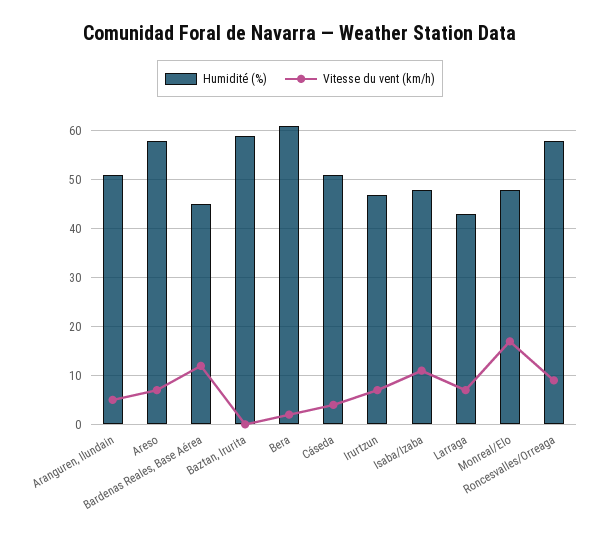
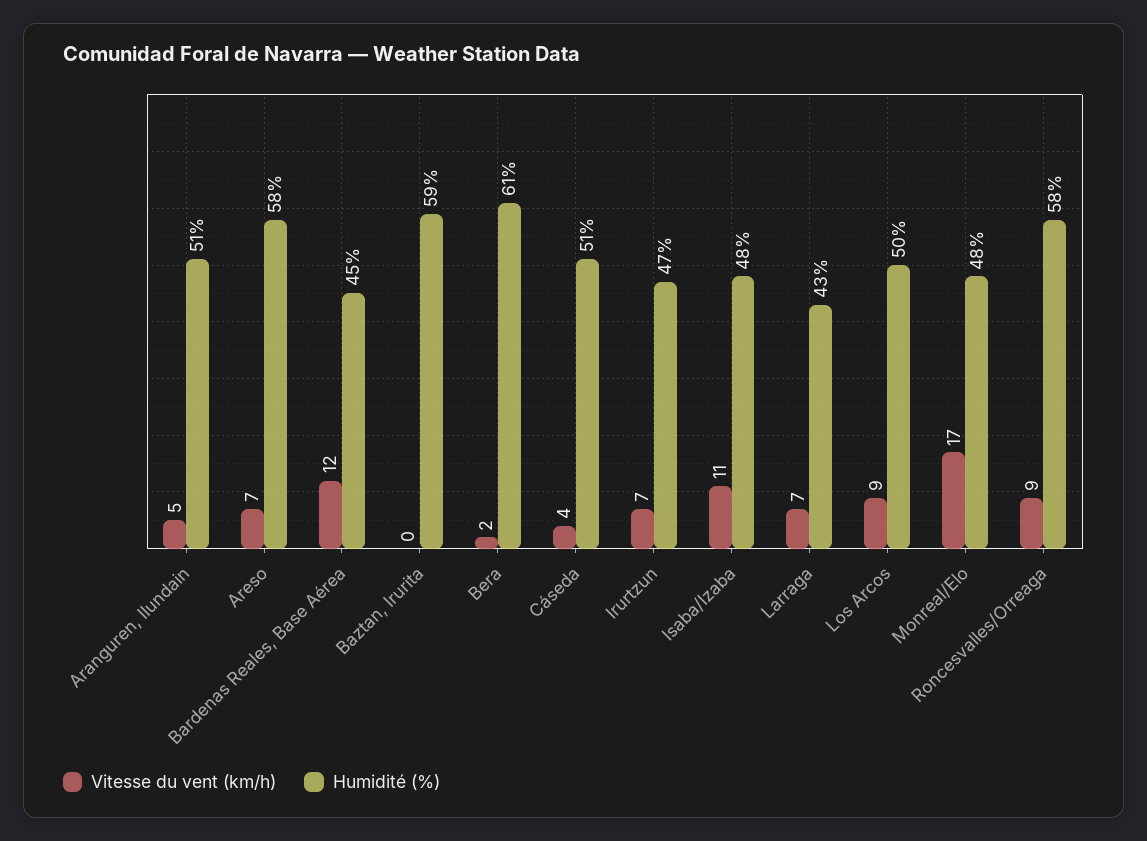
Vitesse du vent (km/h), Los Arcos: none -> 9
Humidité (%), Los Arcos: none -> 50

